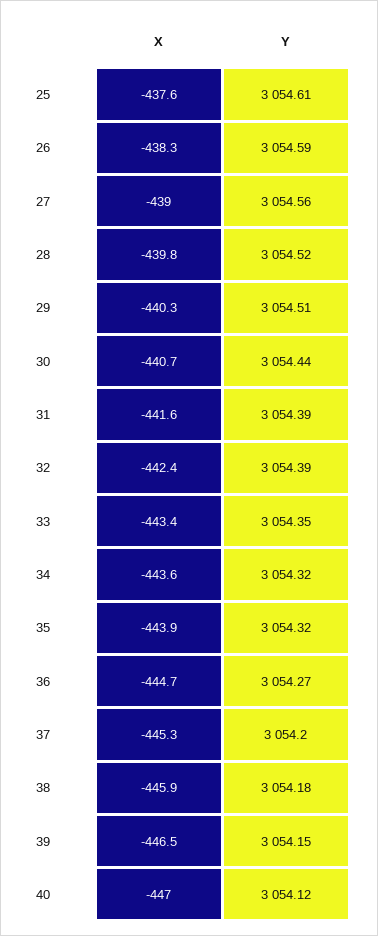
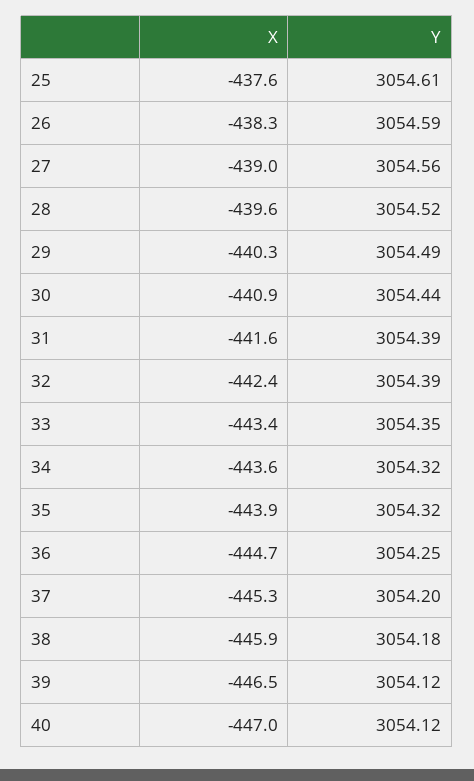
X, 28: -439.8 -> -439.6
Y, 29: 3054.51 -> 3054.49
X, 30: -440.7 -> -440.9
Y, 36: 3054.27 -> 3054.25
Y, 39: 3054.15 -> 3054.12

